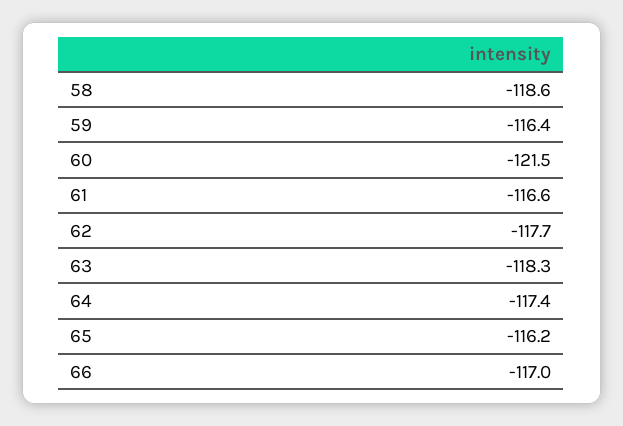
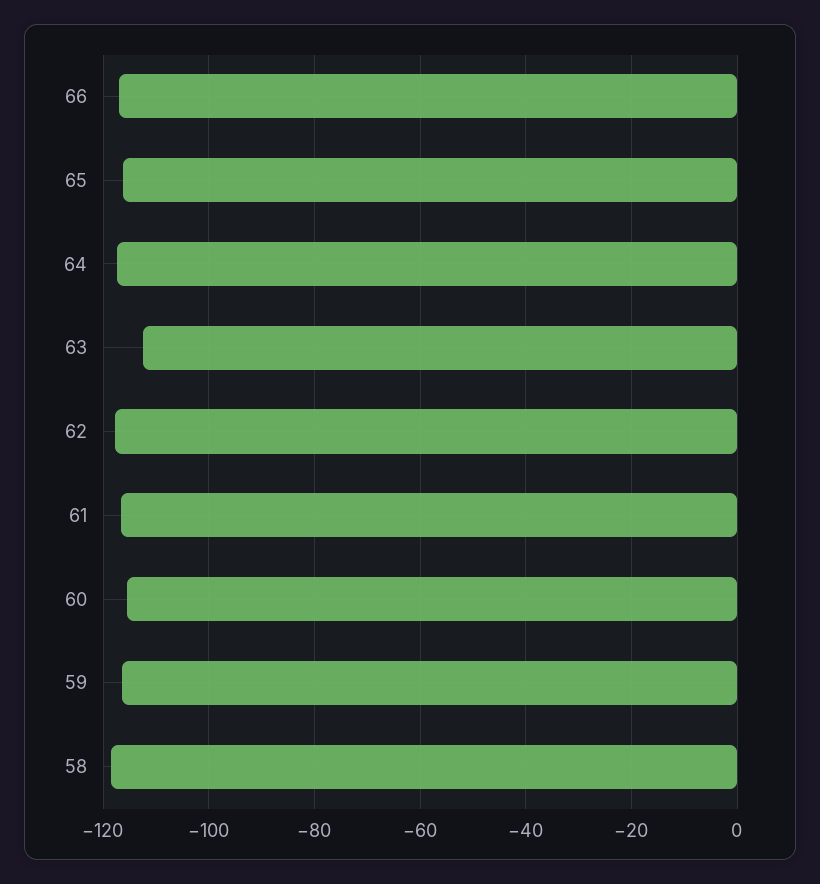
60: -121.5 -> -116
63: -118.3 -> -112

